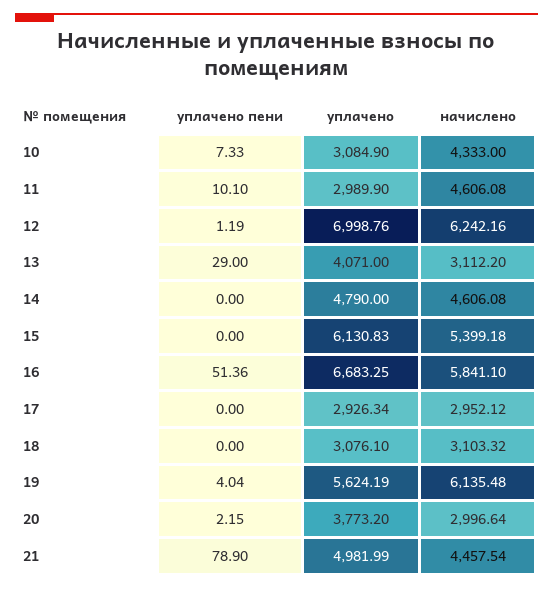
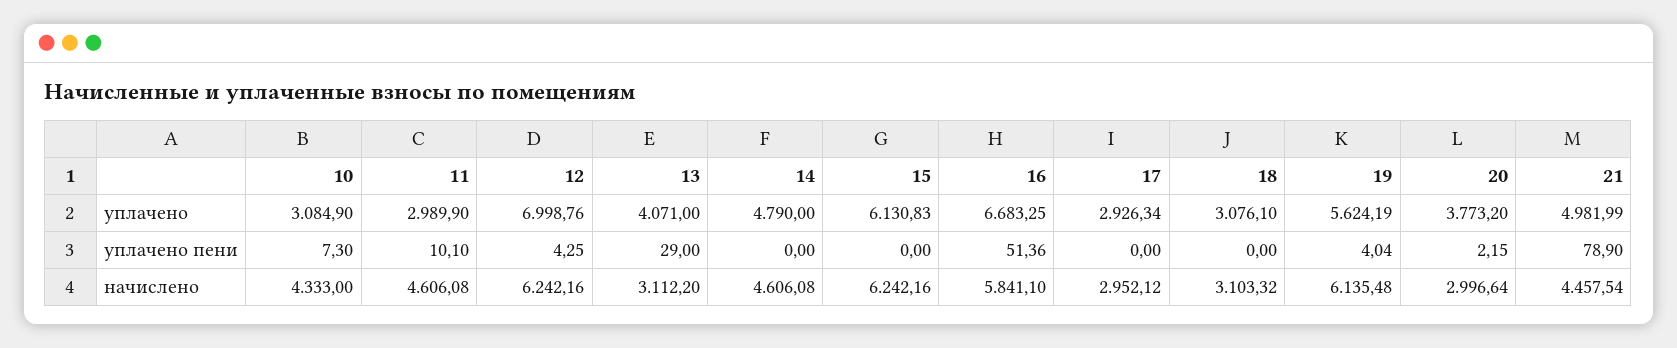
уплачено пени, 10: 7.33 -> 7.3
уплачено пени, 12: 1.19 -> 4.25
начислено, 15: 5399.18 -> 6242.16

